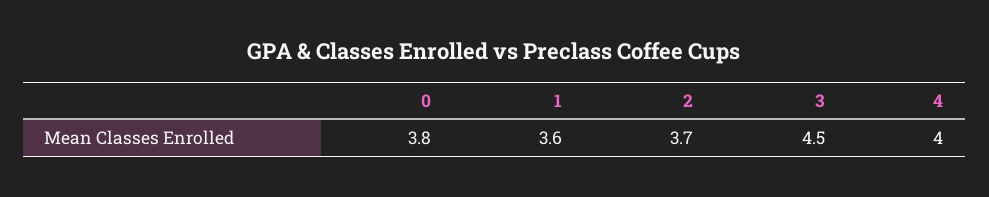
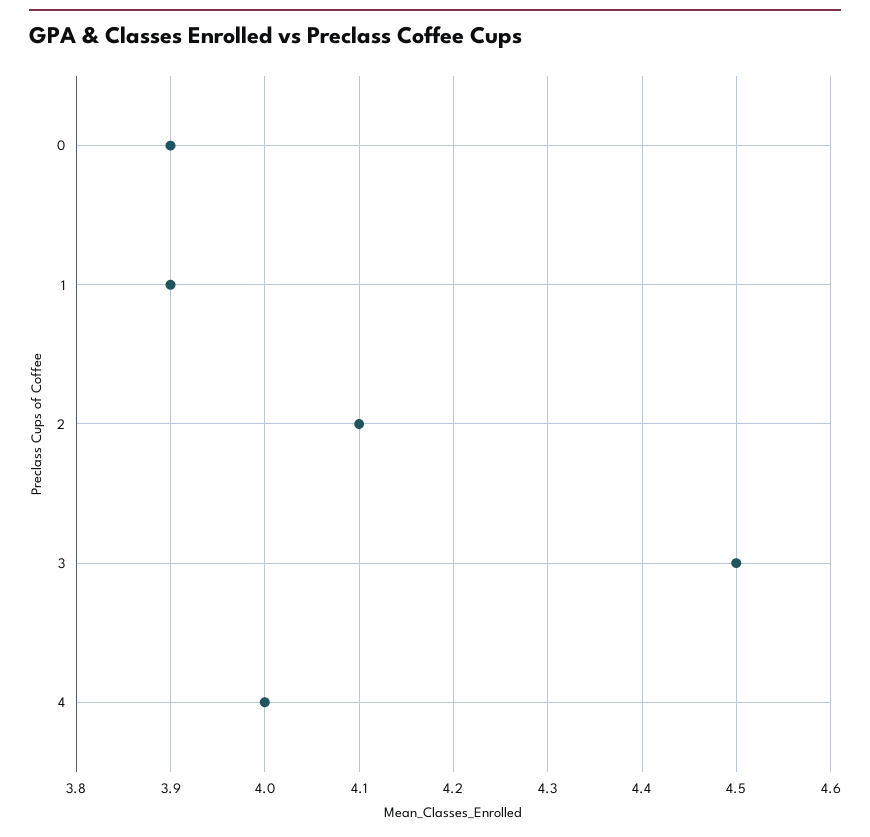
0: 3.8 -> 3.9
1: 3.6 -> 3.9
2: 3.7 -> 4.1

